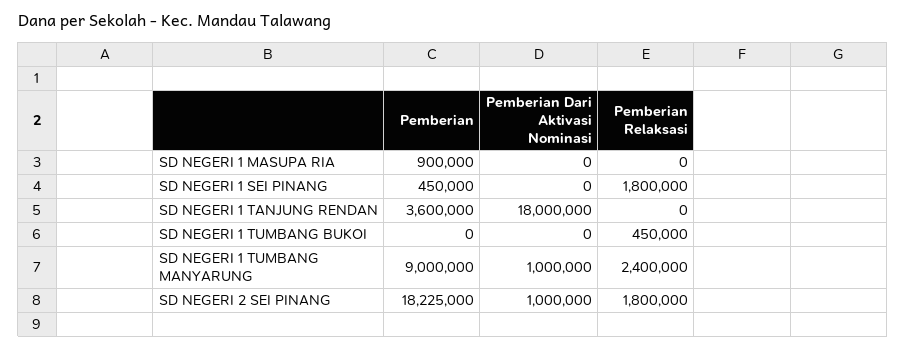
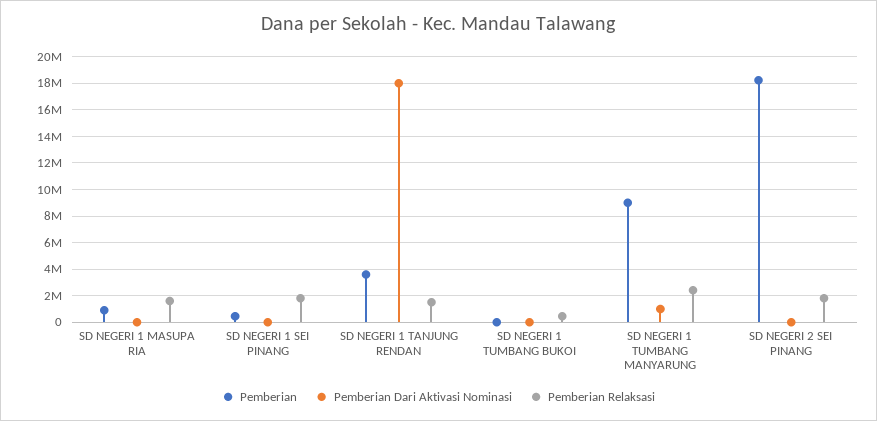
Pemberian Relaksasi, SD NEGERI 1 MASUPA RIA: 0 -> 1500000
Pemberian Relaksasi, SD NEGERI 1 TANJUNG RENDAN: 0 -> 1500000
Pemberian Dari Aktivasi Nominasi, SD NEGERI 2 SEI PINANG: 1000000 -> 0

